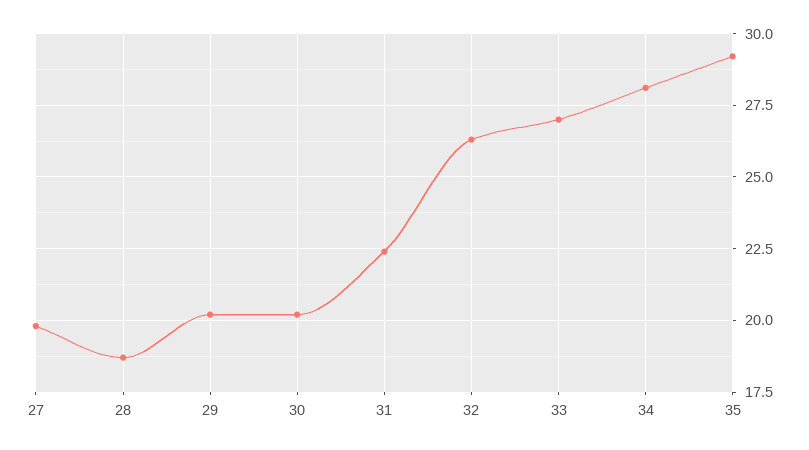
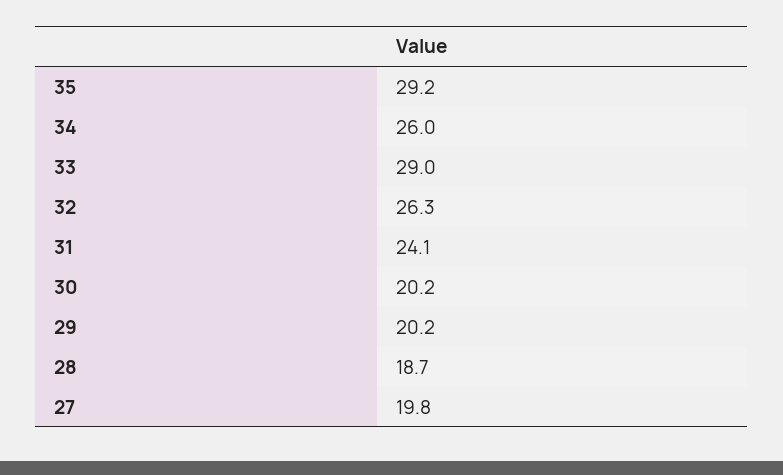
31: 22.5 -> 24.1
33: 27 -> 29
34: 28 -> 26

